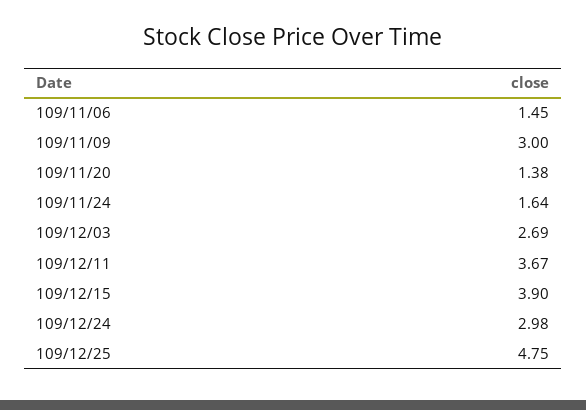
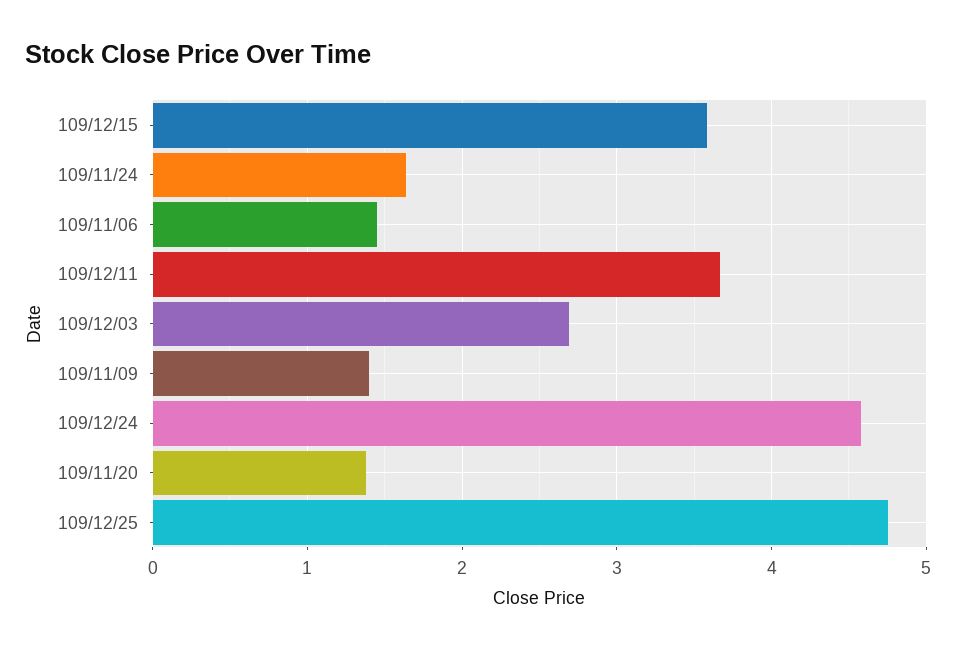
109/11/09: 3 -> 1.4
109/12/15: 3.9 -> 3.6
109/12/24: 2.98 -> 4.6

